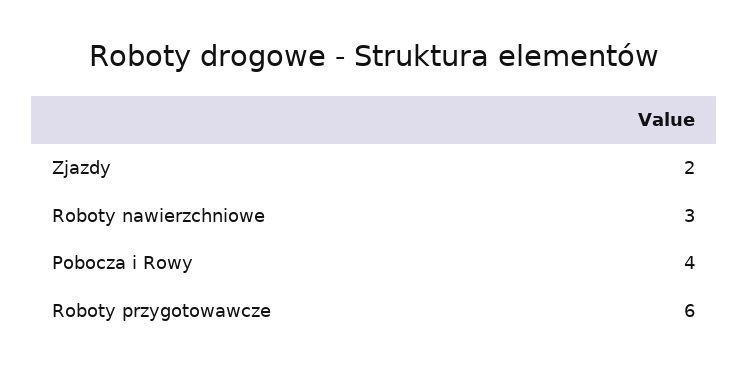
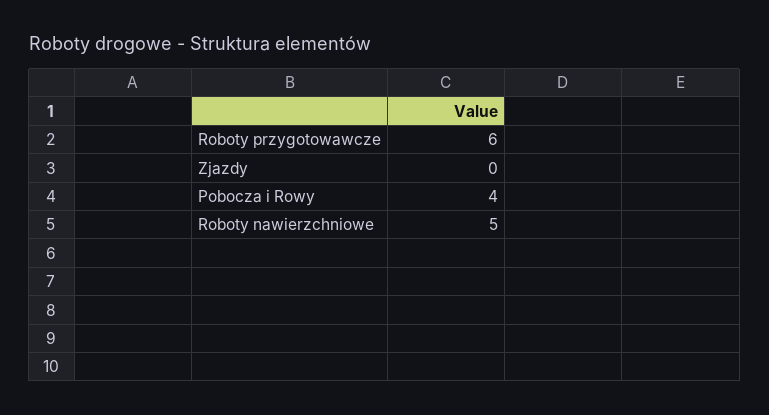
Zjazdy: 2 -> 0
Roboty nawierzchniowe: 3 -> 5

